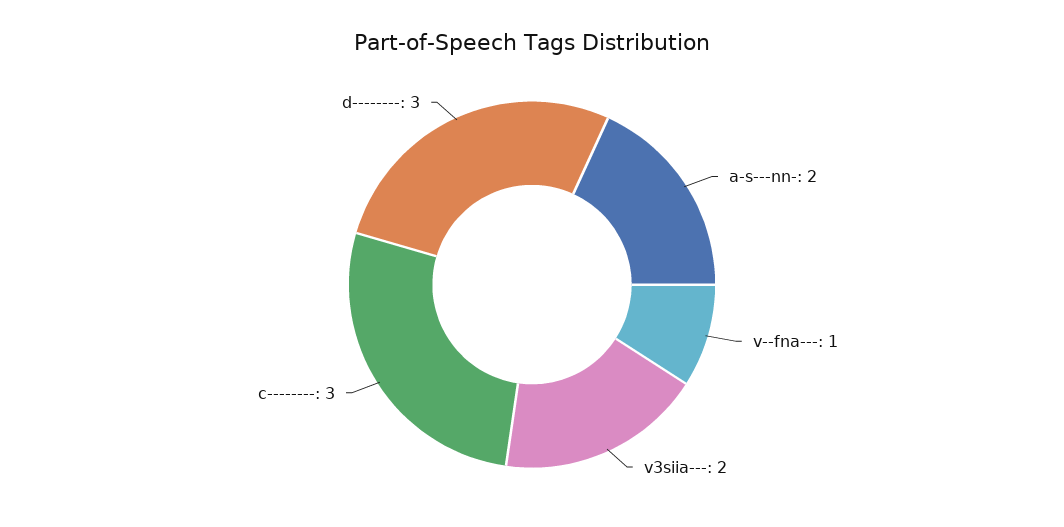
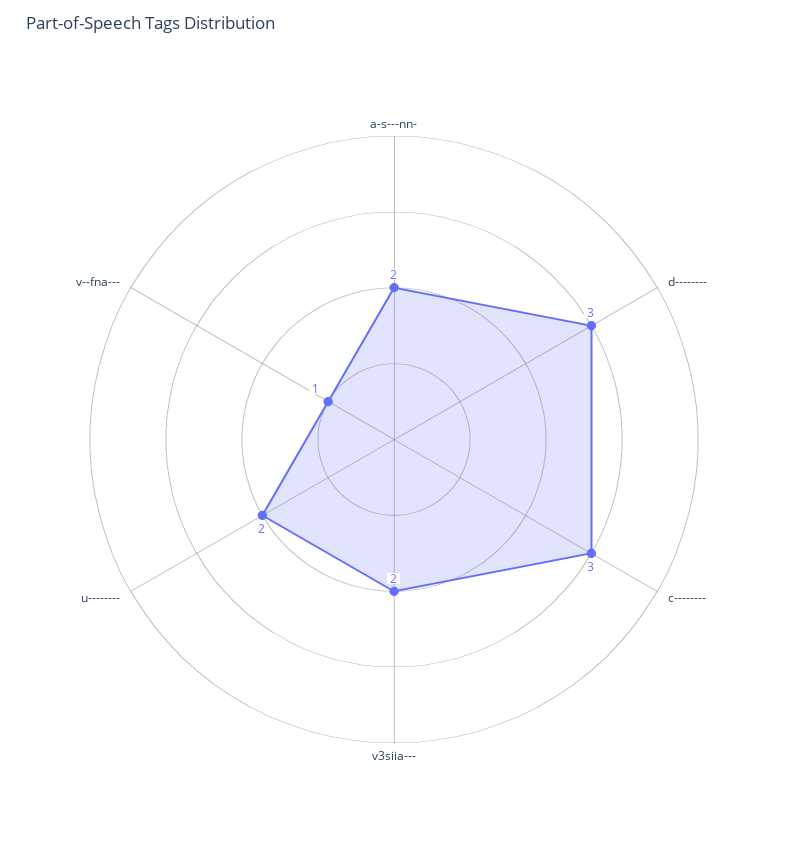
u--------: none -> 2

